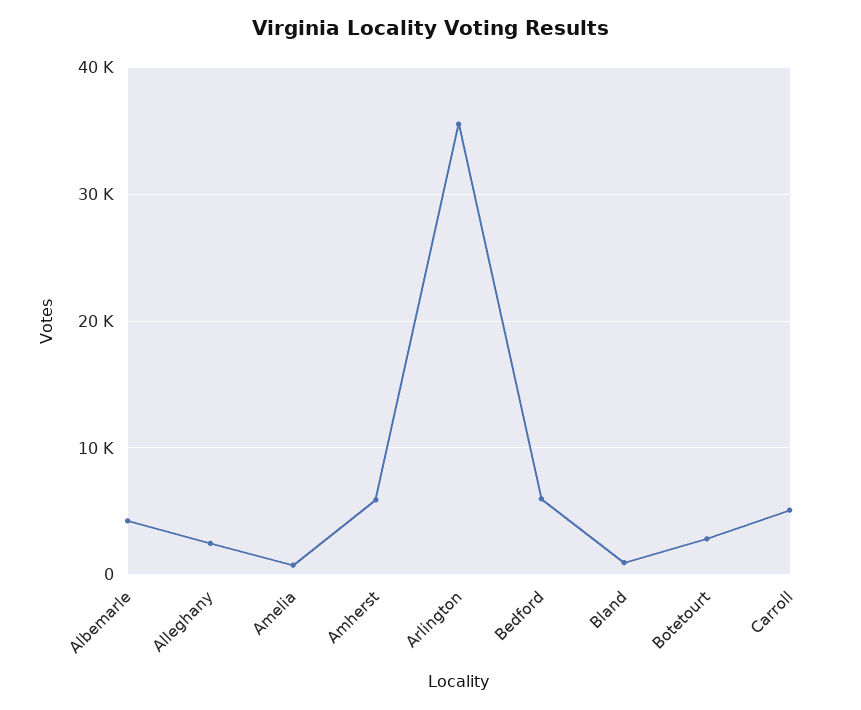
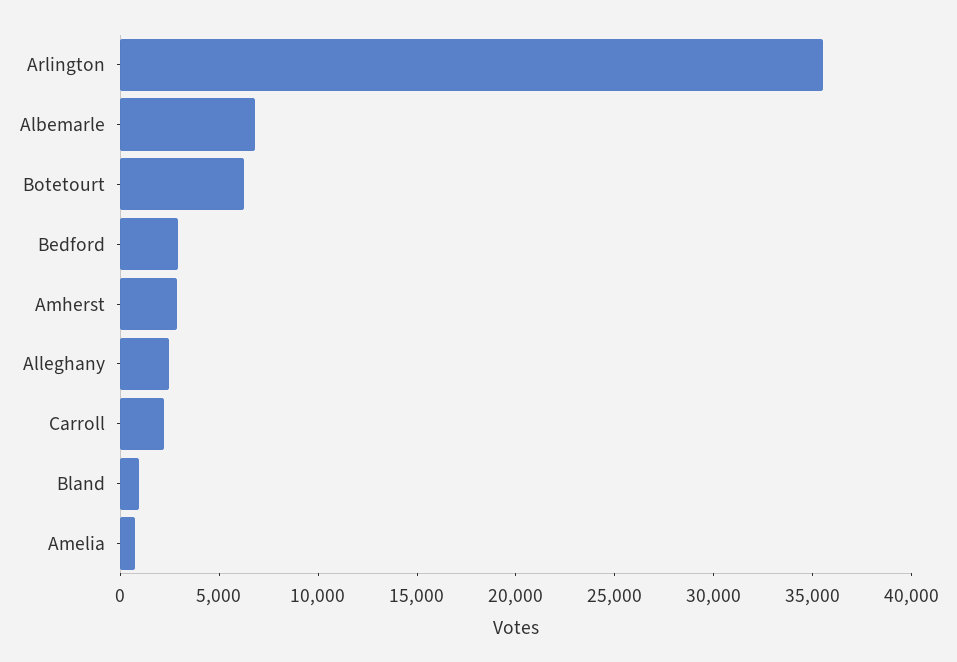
Albemarle: 4000 -> 7000
Amherst: 6000 -> 3000
Bedford: 6000 -> 3000
Botetourt: 3000 -> 6000
Carroll: 5000 -> 2000

